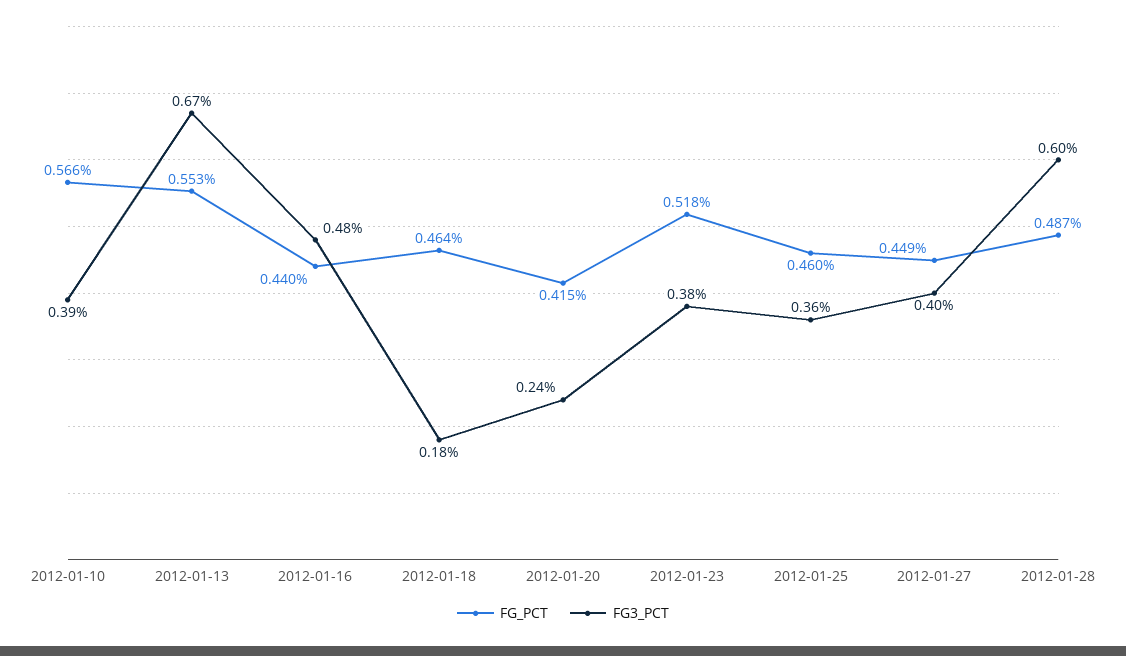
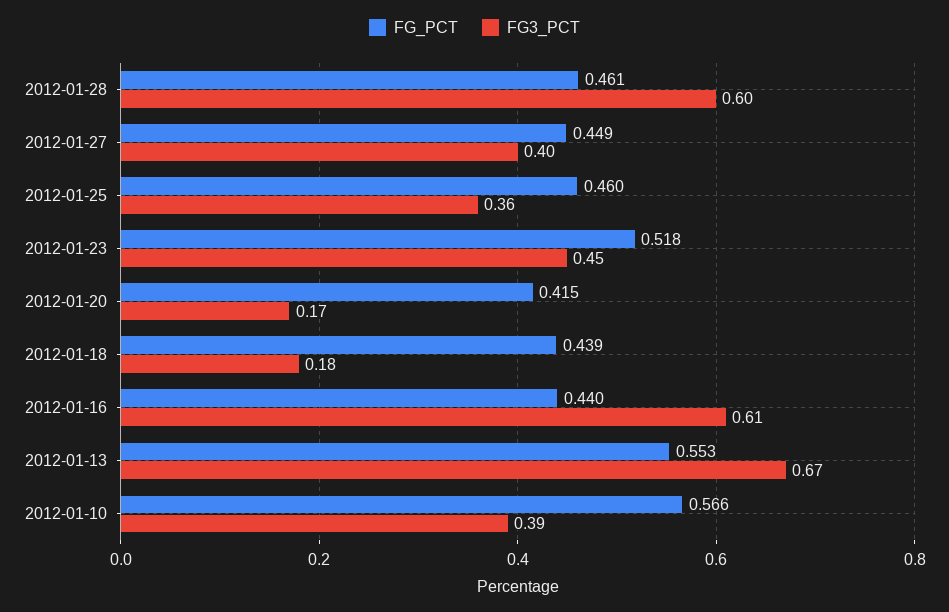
FG3_PCT, 2012-01-16: 0.48 -> 0.61
FG_PCT, 2012-01-18: 0.464 -> 0.439
FG3_PCT, 2012-01-20: 0.24 -> 0.17
FG3_PCT, 2012-01-23: 0.38 -> 0.45
FG_PCT, 2012-01-28: 0.487 -> 0.461

